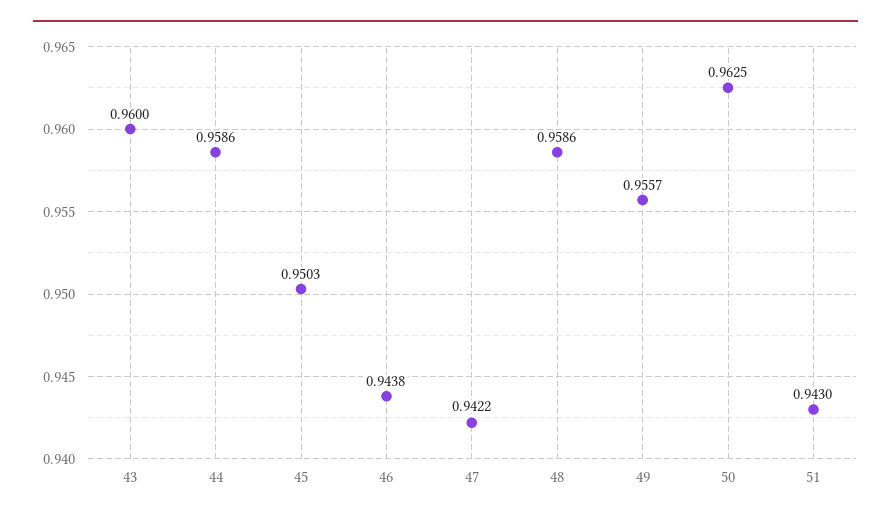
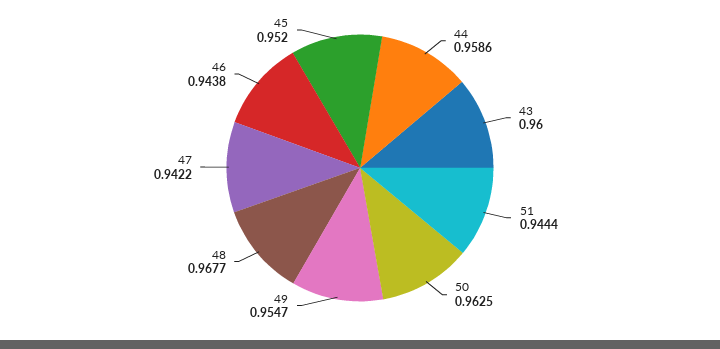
45: 0.9503 -> 0.952
48: 0.9586 -> 0.9677
49: 0.9557 -> 0.9547
51: 0.943 -> 0.9444

